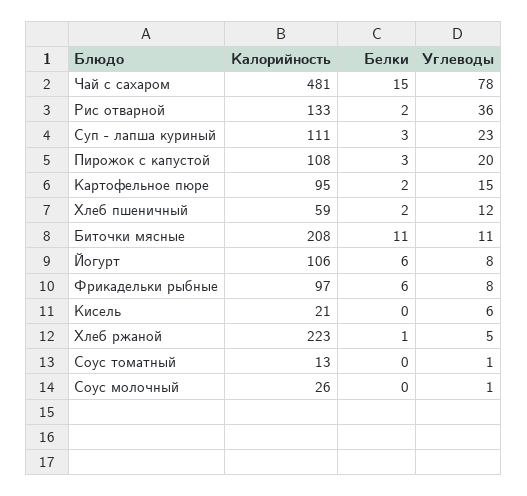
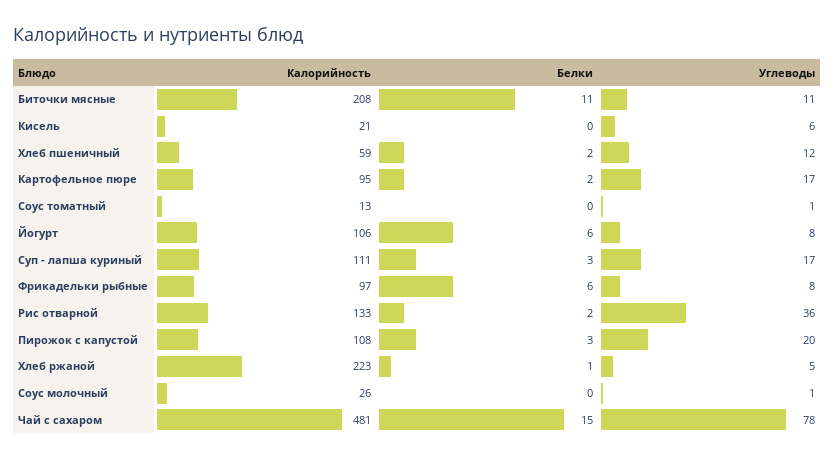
Углеводы, Суп - лапша куриный: 23 -> 17
Углеводы, Картофельное пюре: 15 -> 17

